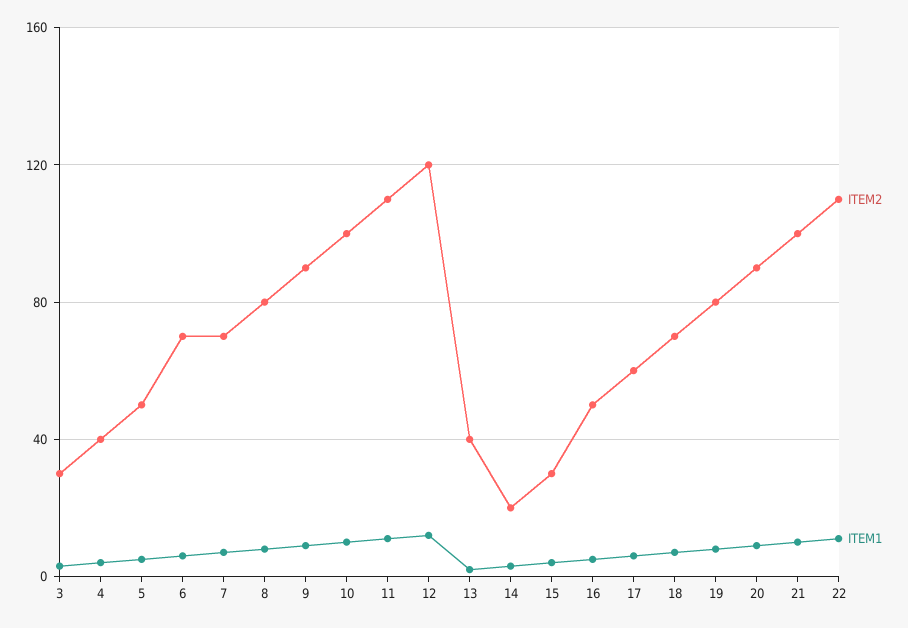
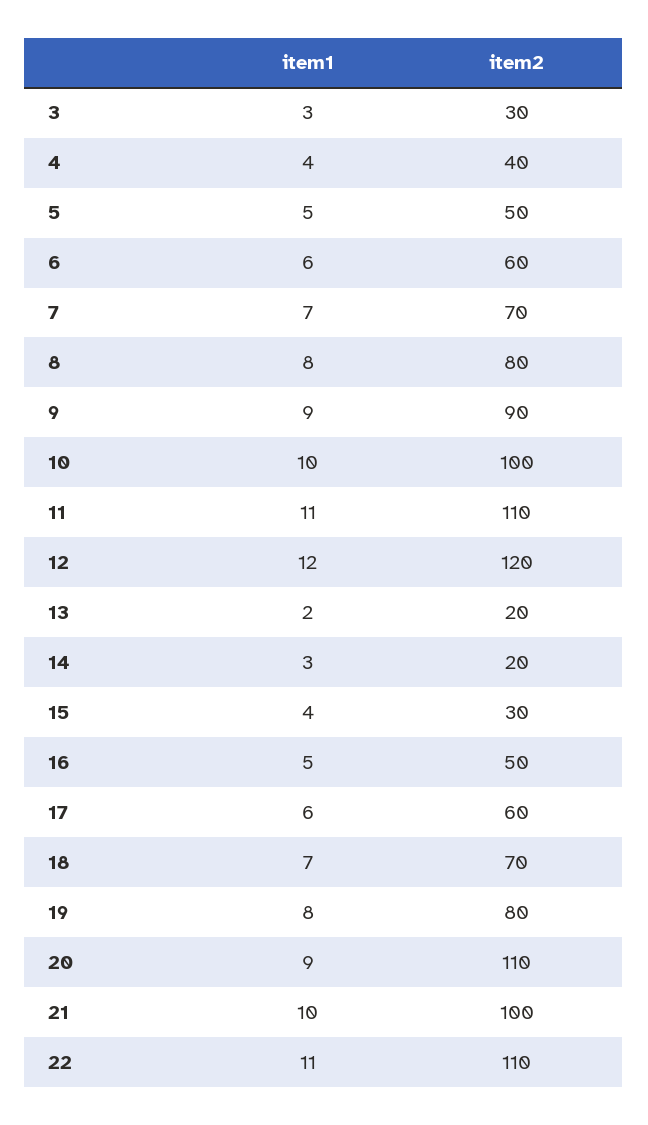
ITEM2, 6: 70 -> 60
ITEM2, 13: 40 -> 20
ITEM2, 20: 90 -> 110

